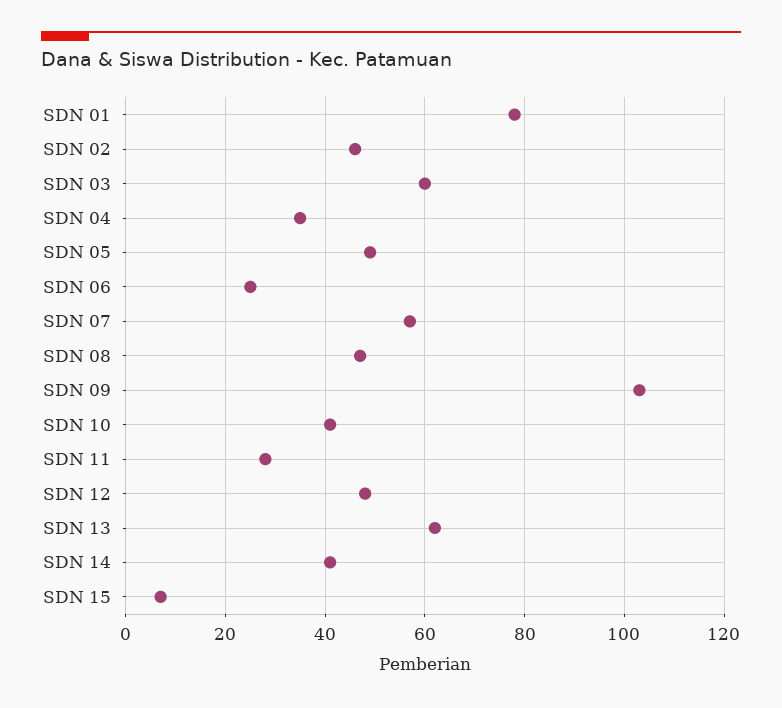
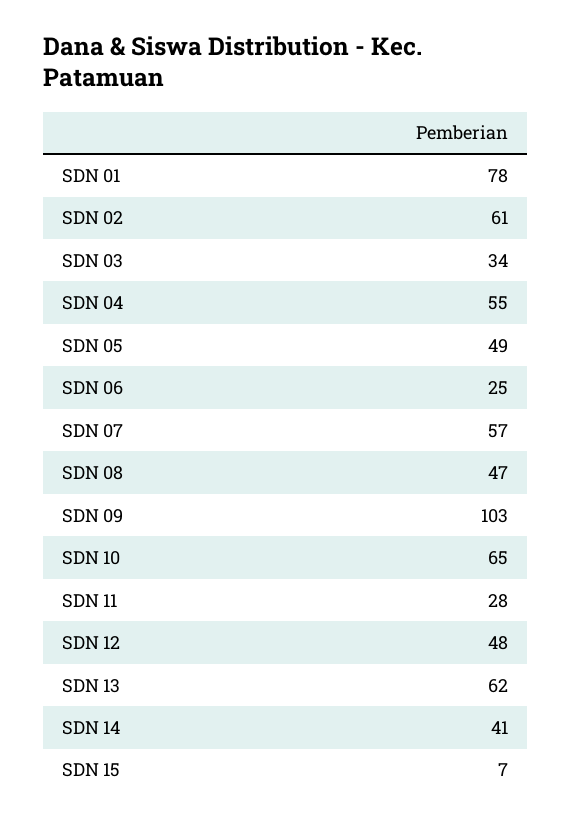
SDN 02: 45 -> 61
SDN 03: 60 -> 34
SDN 04: 35 -> 55
SDN 10: 40 -> 65

